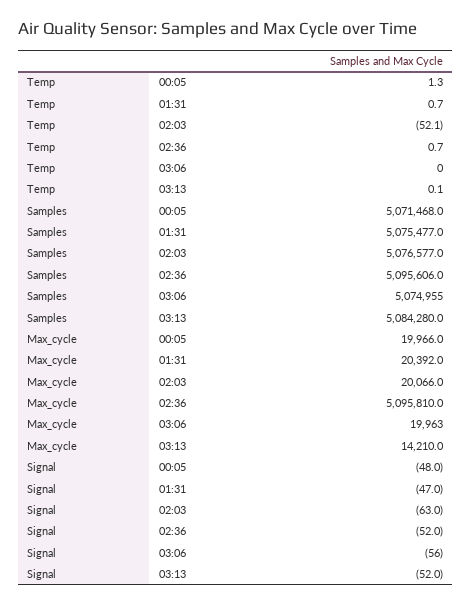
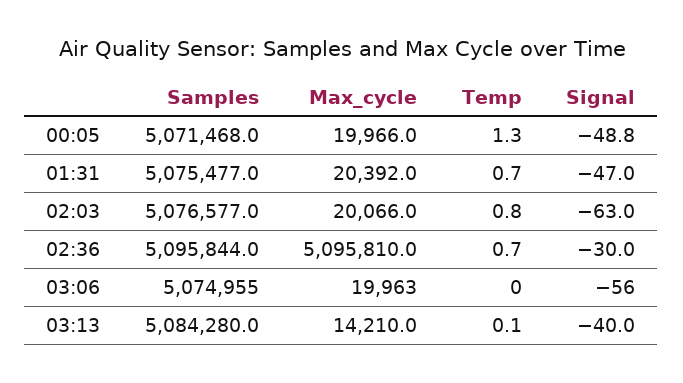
Temp, 02:03: -52.1 -> 0.8
Samples, 02:36: 5095606 -> 5095844
Signal, 00:05: -48 -> -48.8
Signal, 02:36: -52 -> -30
Signal, 03:13: -52 -> -40

